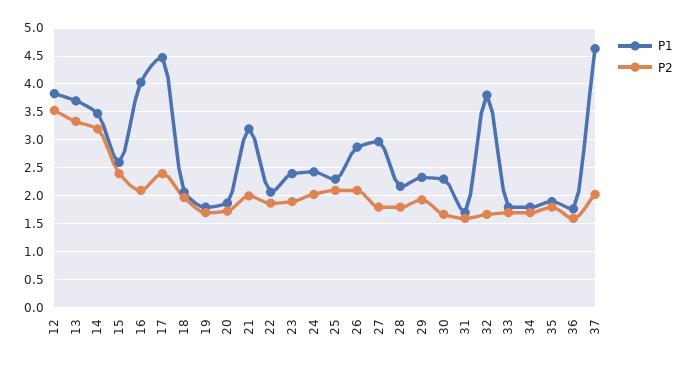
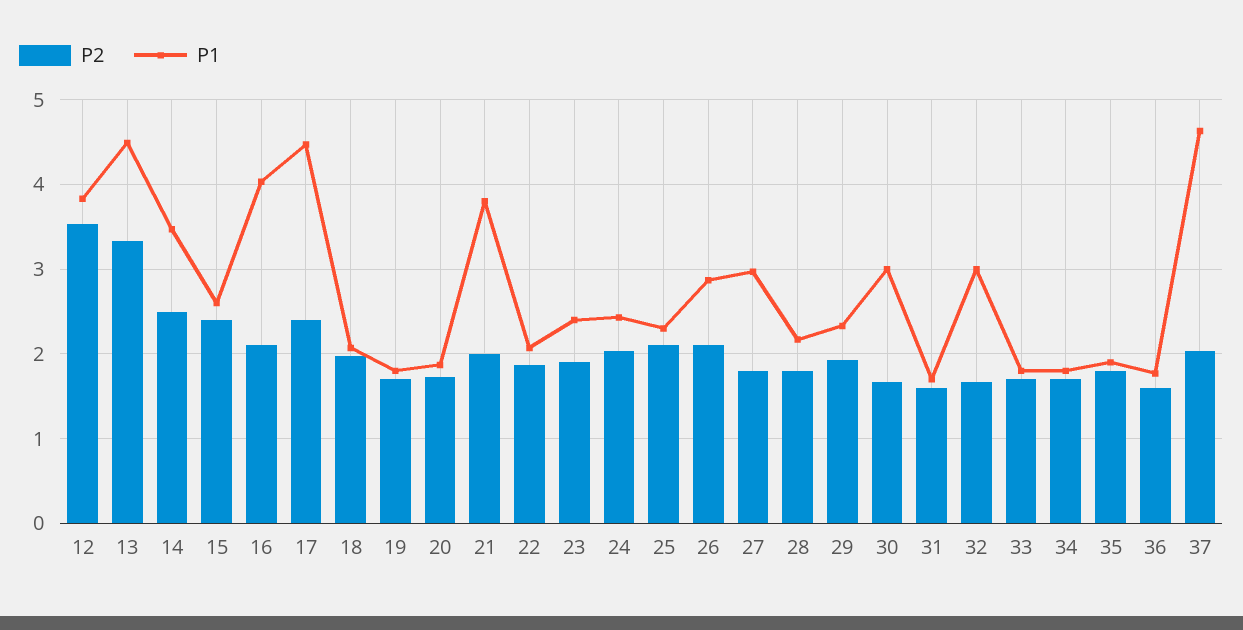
P1, 13: 3.75 -> 4.5
P2, 14: 3.25 -> 2.5
P1, 21: 3.25 -> 3.8
P1, 30: 2.25 -> 3
P1, 32: 3.75 -> 3

